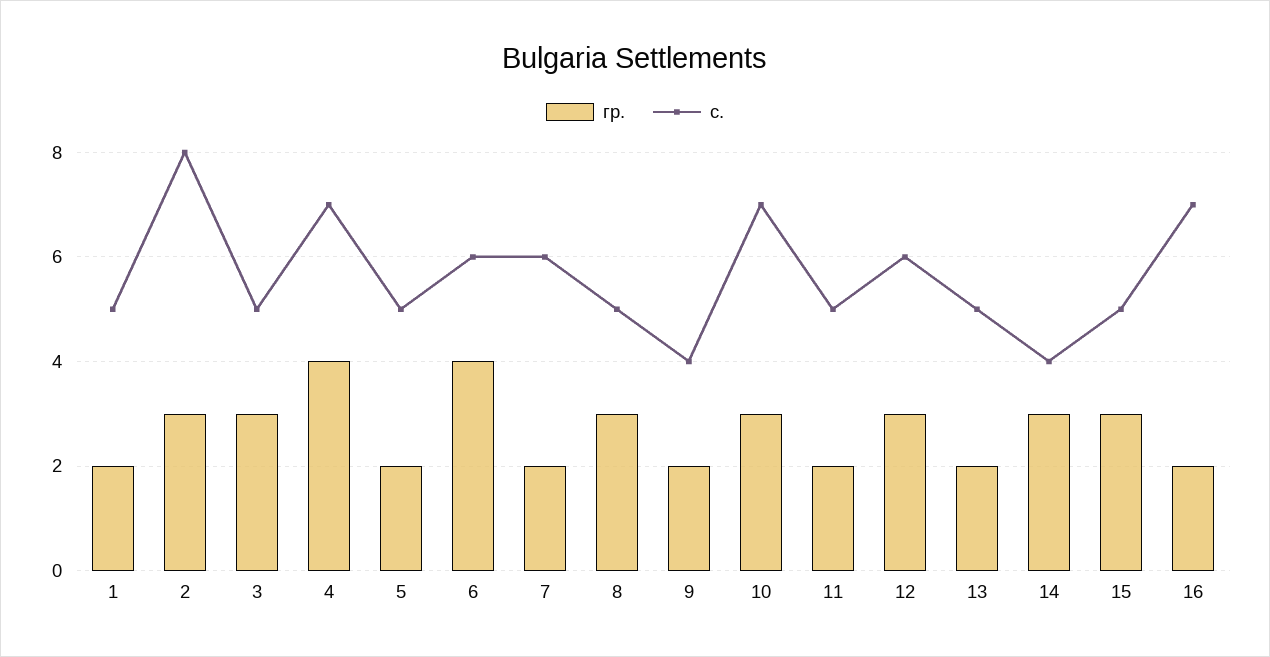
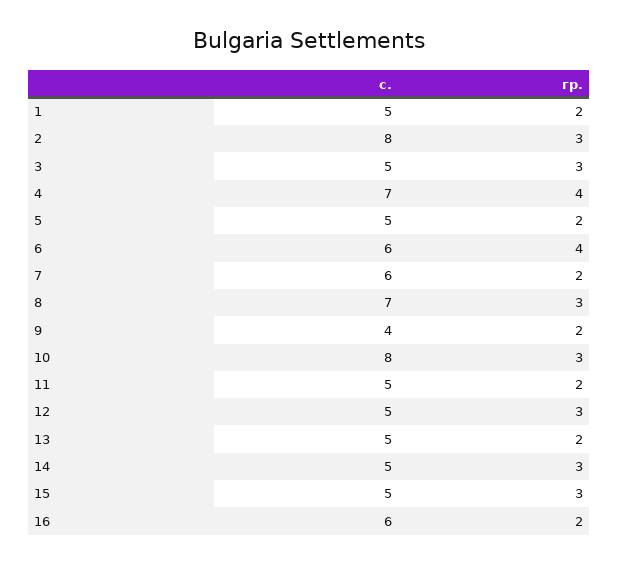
с., 8: 5 -> 7
с., 10: 7 -> 8
с., 12: 6 -> 5
с., 14: 4 -> 5
с., 16: 7 -> 6

